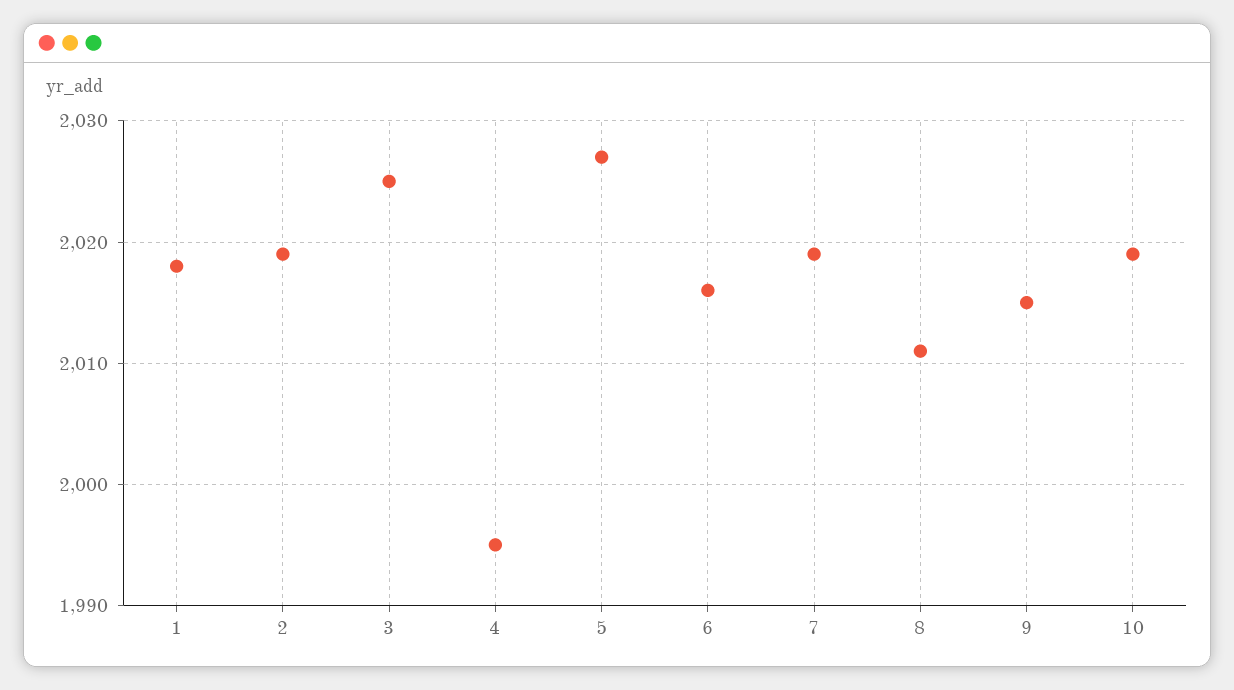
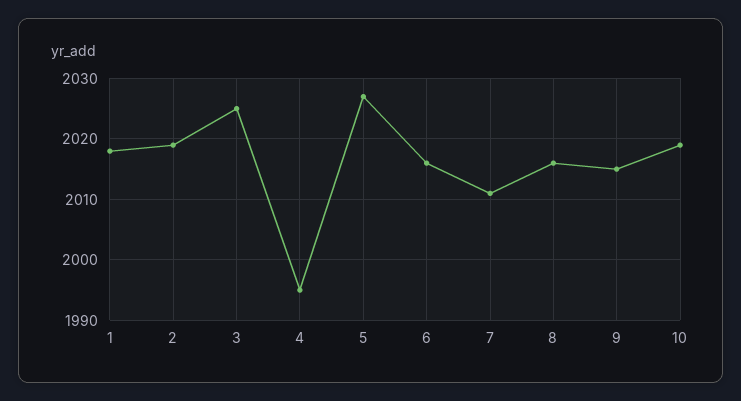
7: 2019 -> 2011
8: 2011 -> 2016

